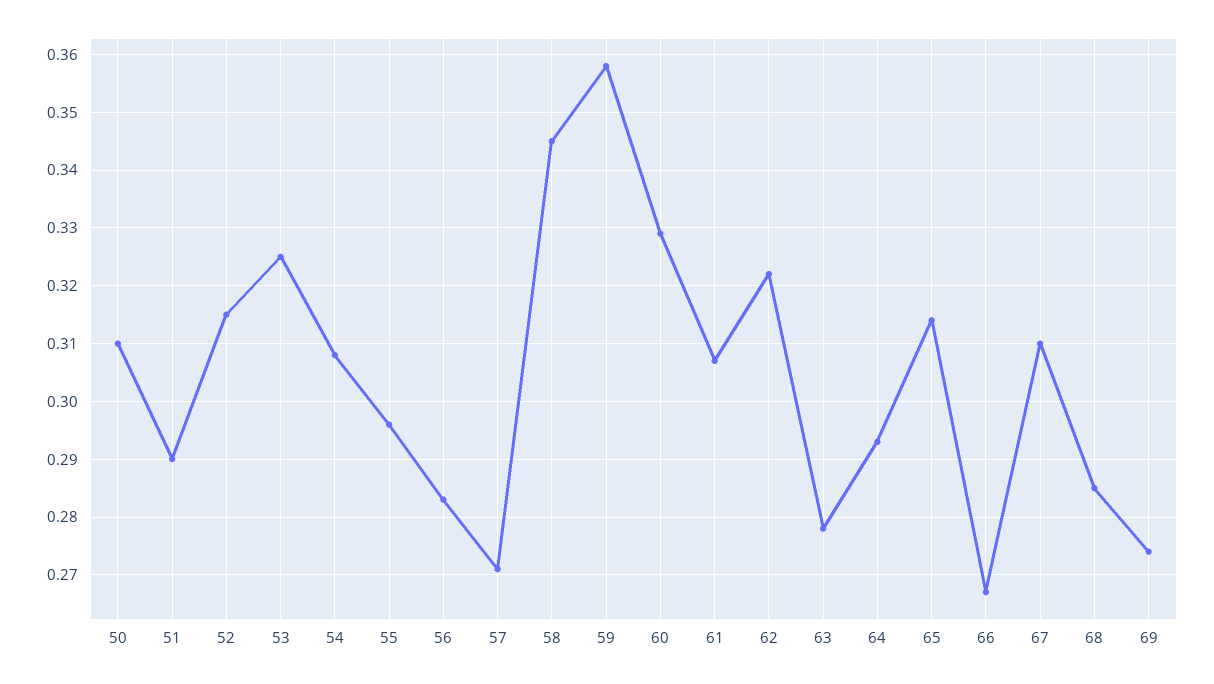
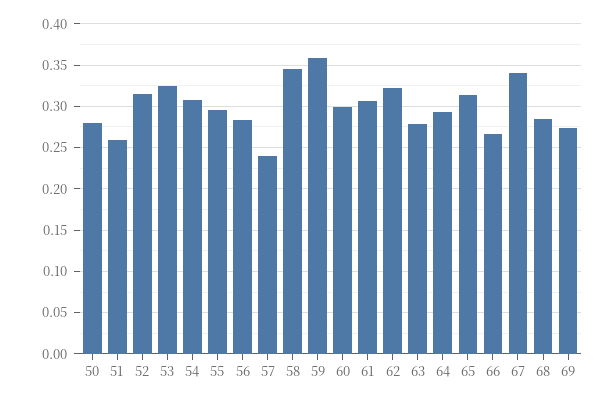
50: 0.31 -> 0.28
51: 0.29 -> 0.26
57: 0.27 -> 0.24
60: 0.33 -> 0.3
67: 0.31 -> 0.34

